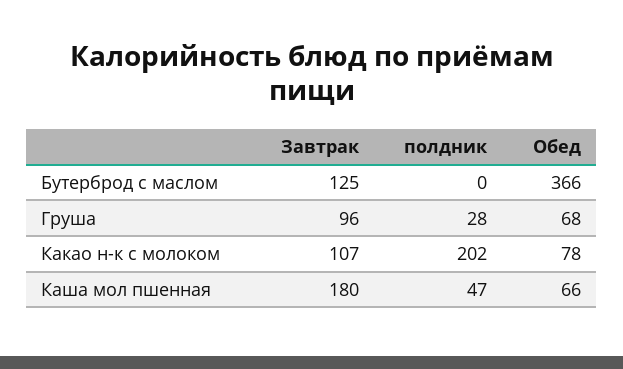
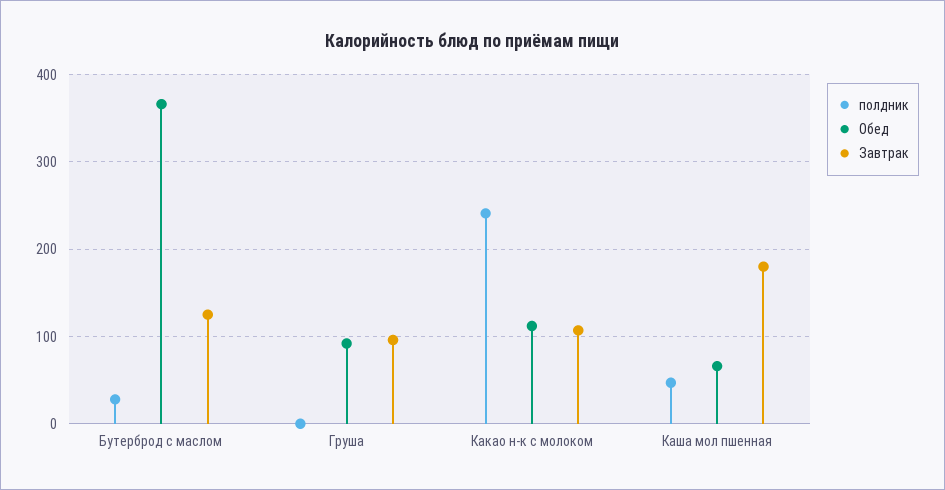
полдник, Бутерброд с маслом: 0 -> 30
полдник, Груша: 28 -> 0
Обед, Груша: 68 -> 90
полдник, Какао н-к с молоком: 202 -> 240
Обед, Какао н-к с молоком: 78 -> 110

